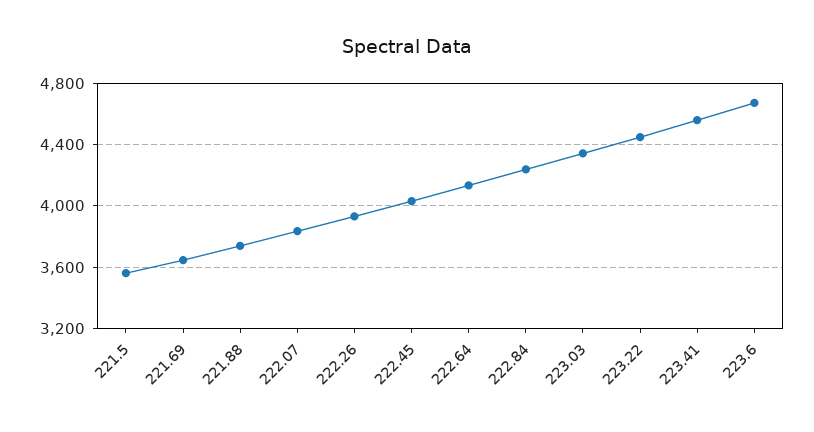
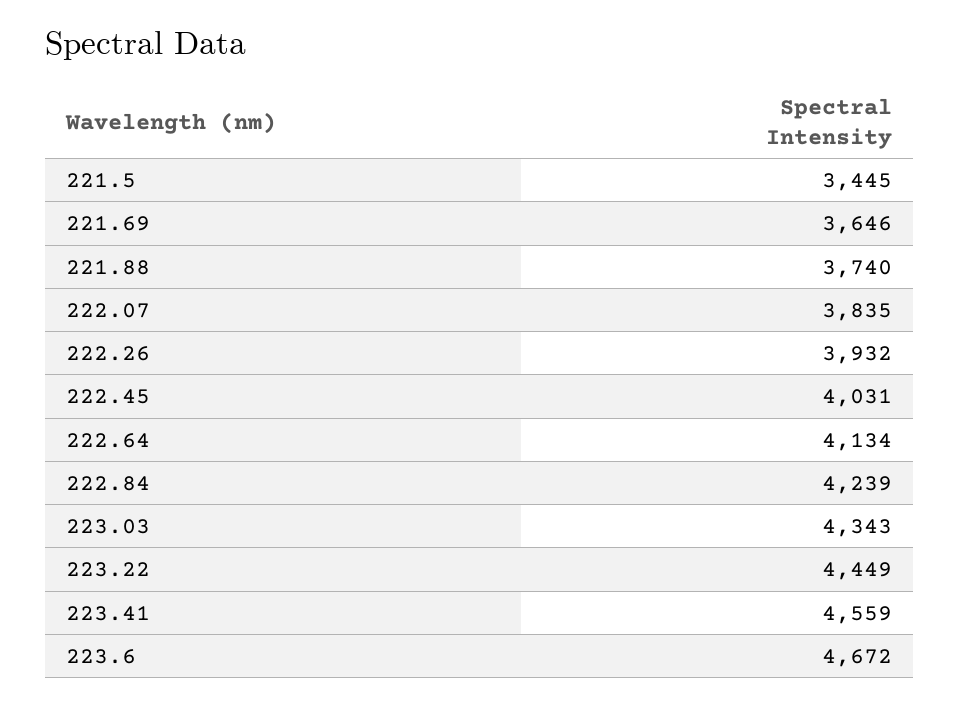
221.5: 3550 -> 3445

